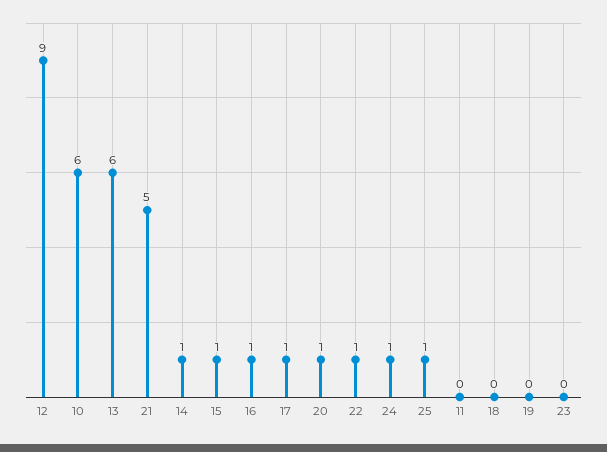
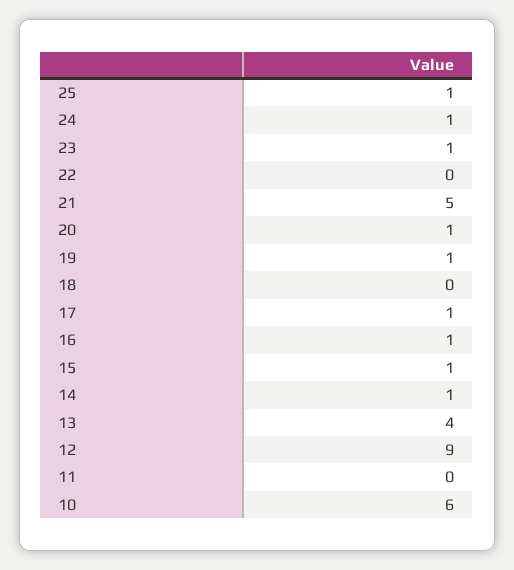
13: 6 -> 4
22: 1 -> 0
19: 0 -> 1
23: 0 -> 1

